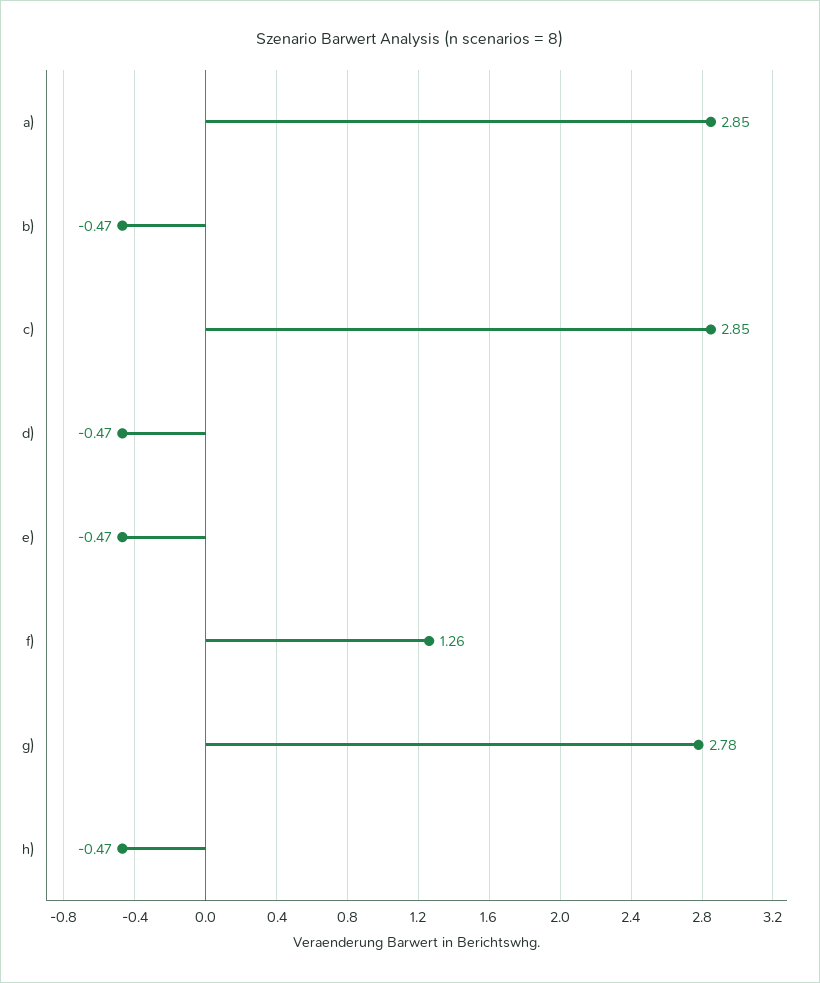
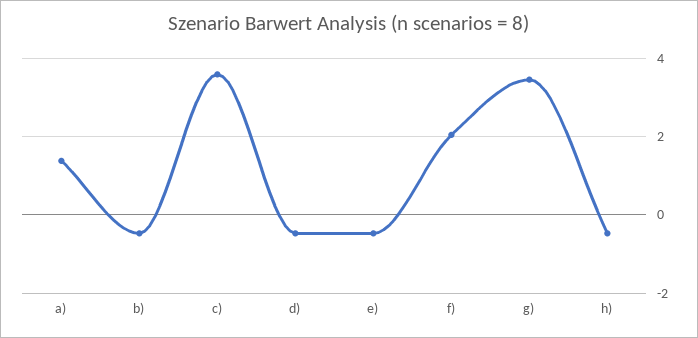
a): 2.85 -> 1.4
c): 2.85 -> 3.6
f): 1.26 -> 2
g): 2.78 -> 3.4

